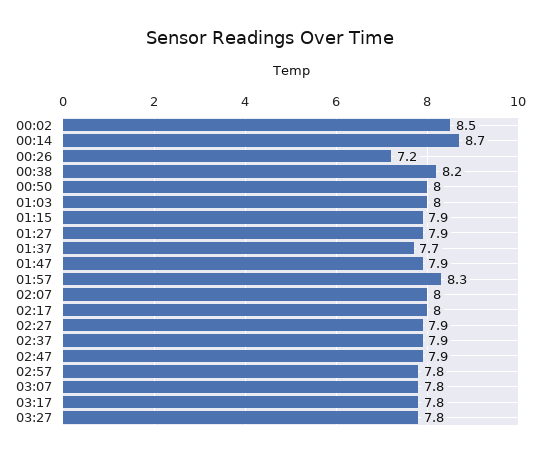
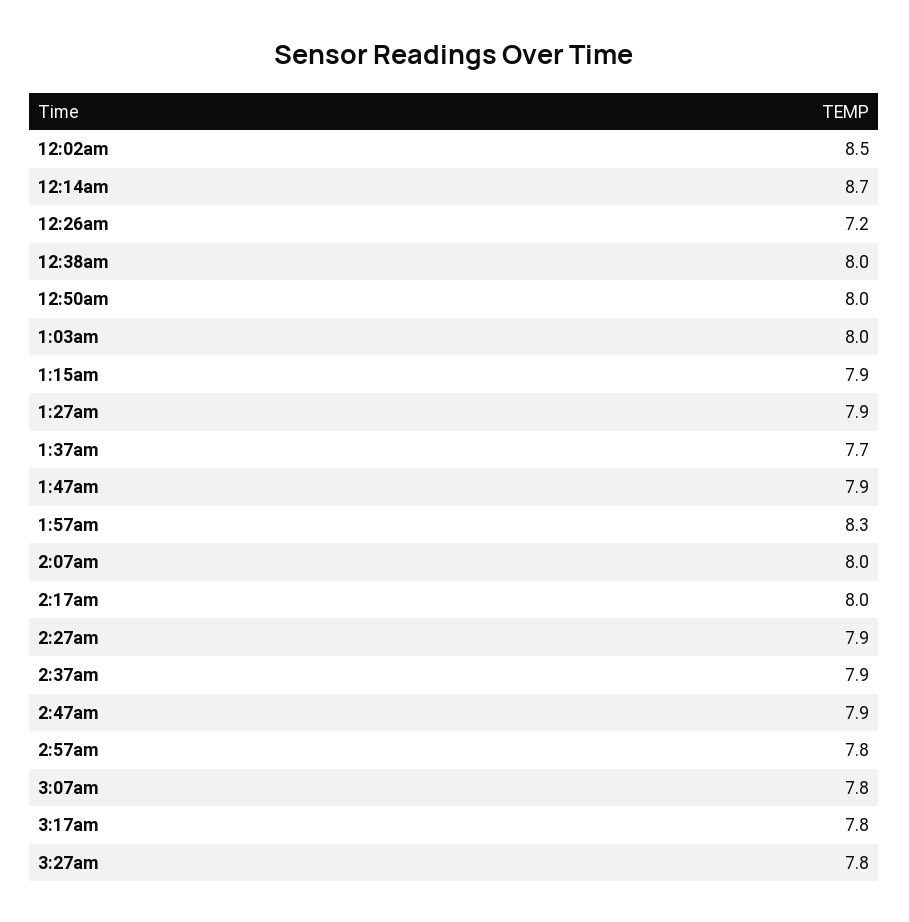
00:38: 8.2 -> 8

